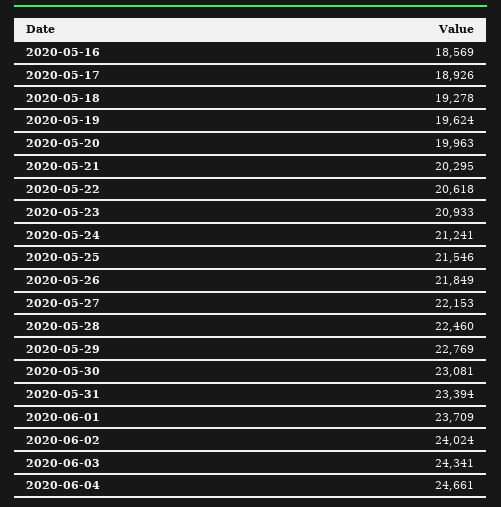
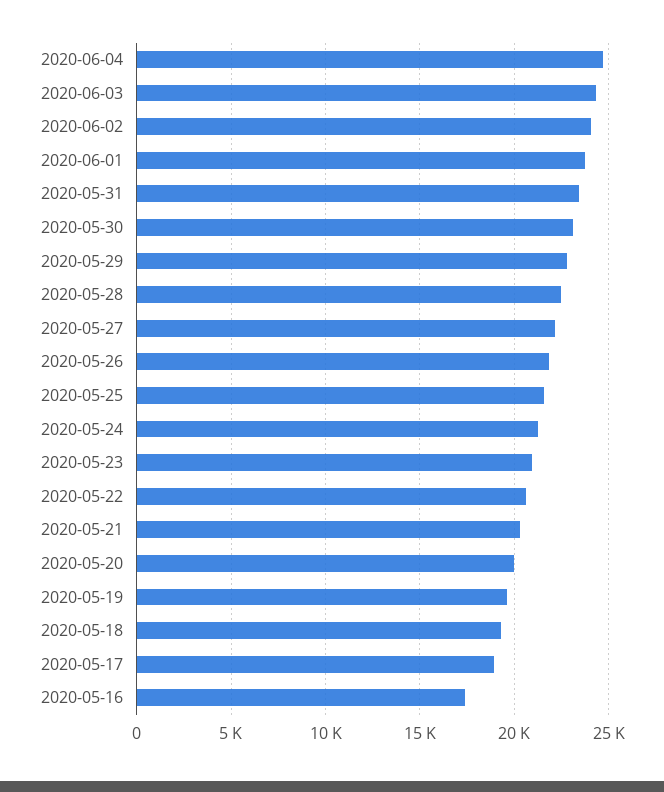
2020-05-16: 18569 -> 17500

